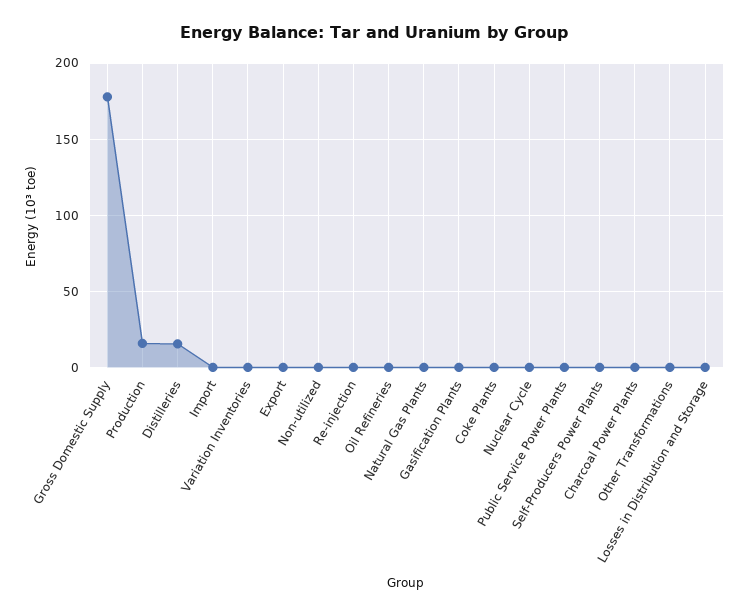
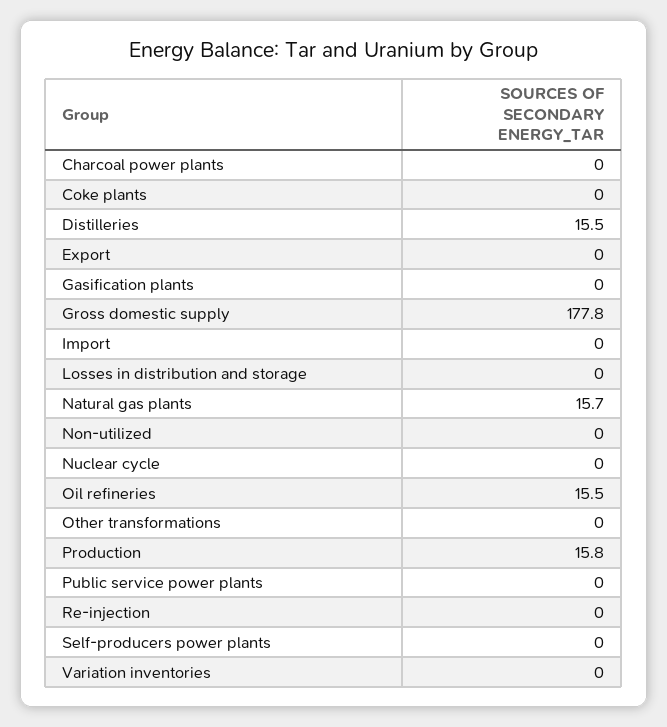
Oil Refineries: 0 -> 15.5
Natural Gas Plants: 0 -> 15.7

